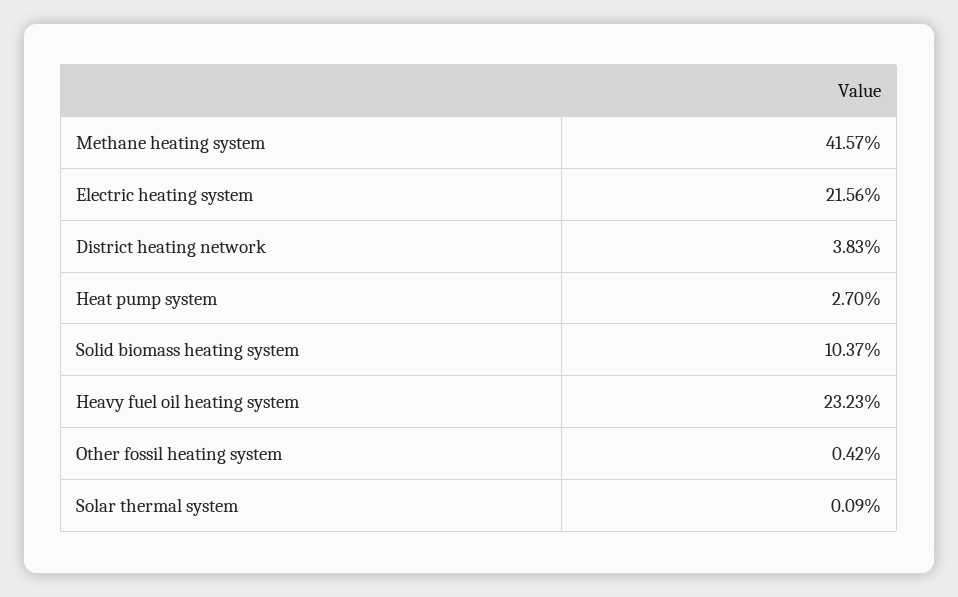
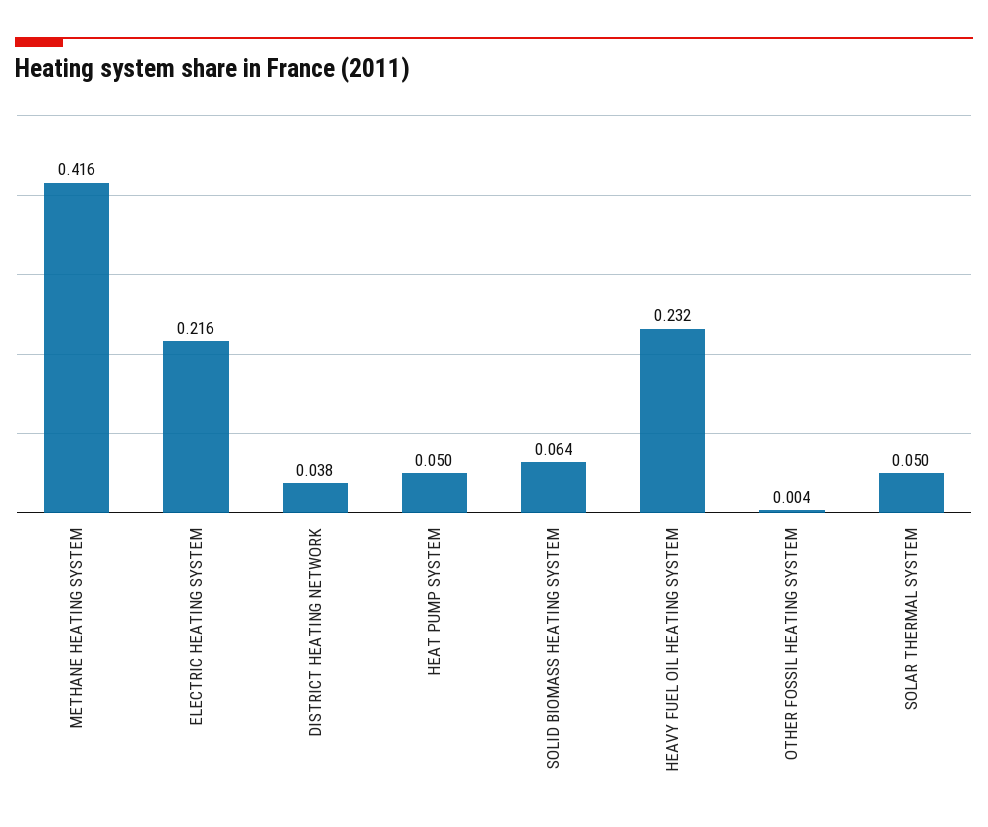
Heat pump system: 0.027 -> 0.05
Solid biomass heating system: 0.1037 -> 0.064
Solar thermal system: 0.0009 -> 0.05

